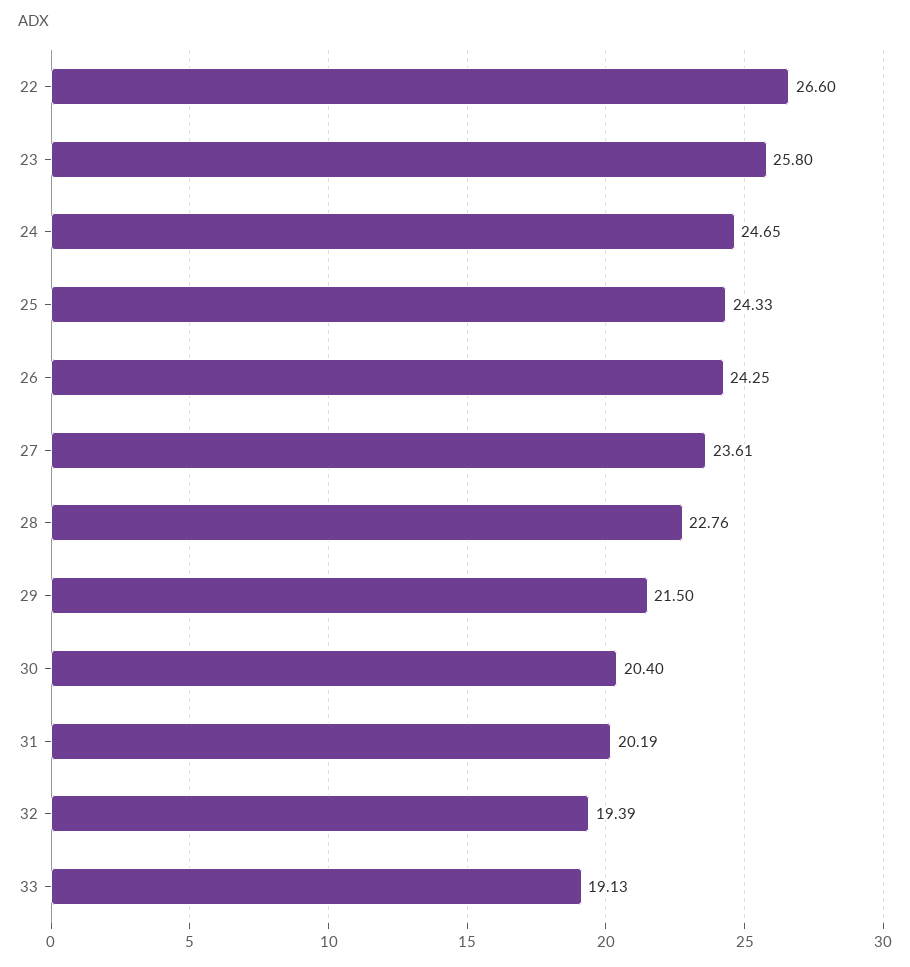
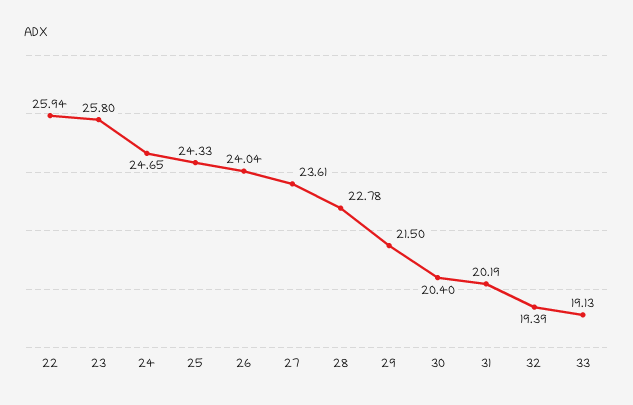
22: 26.6 -> 25.94
26: 24.25 -> 24.04
28: 22.76 -> 22.78

